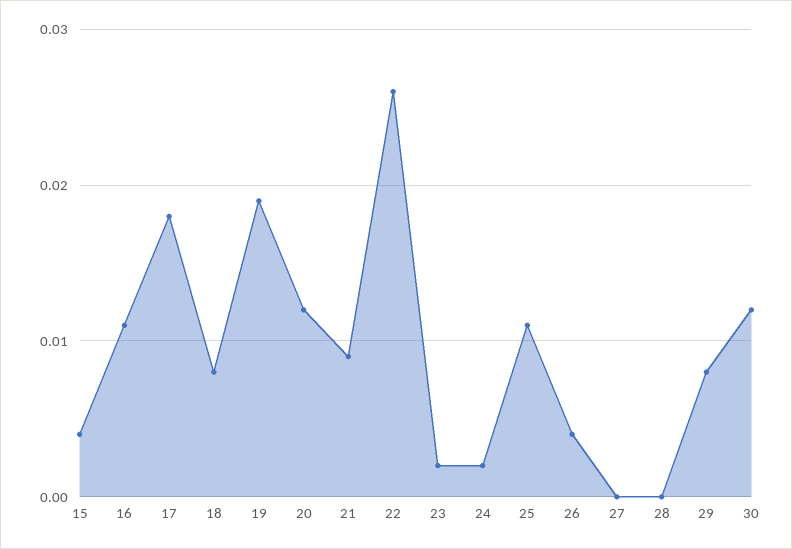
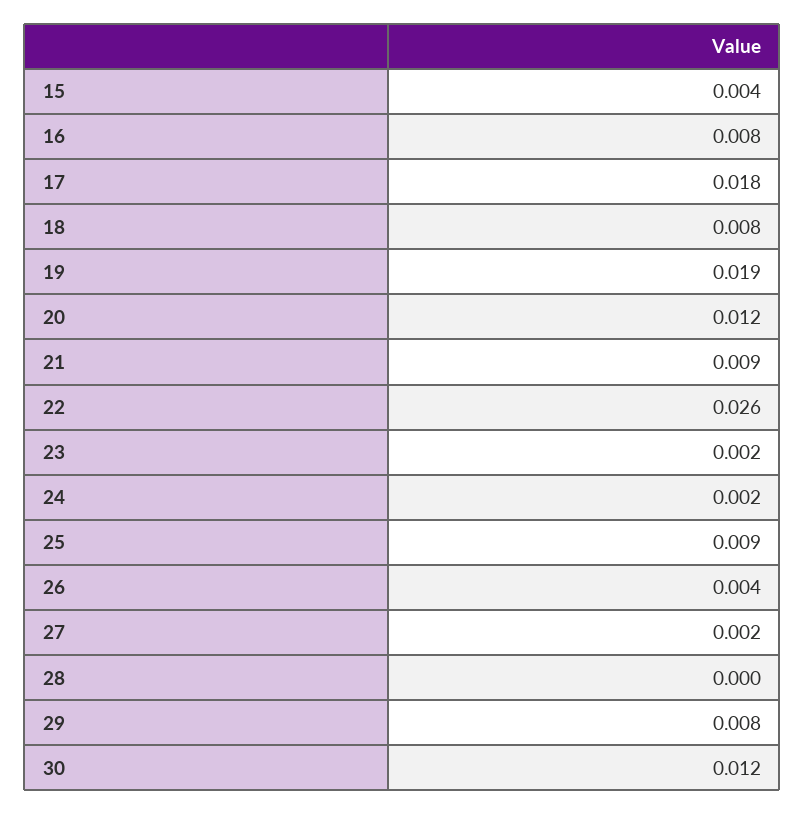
16: 0.011 -> 0.008
25: 0.011 -> 0.009
27: 0 -> 0.002

